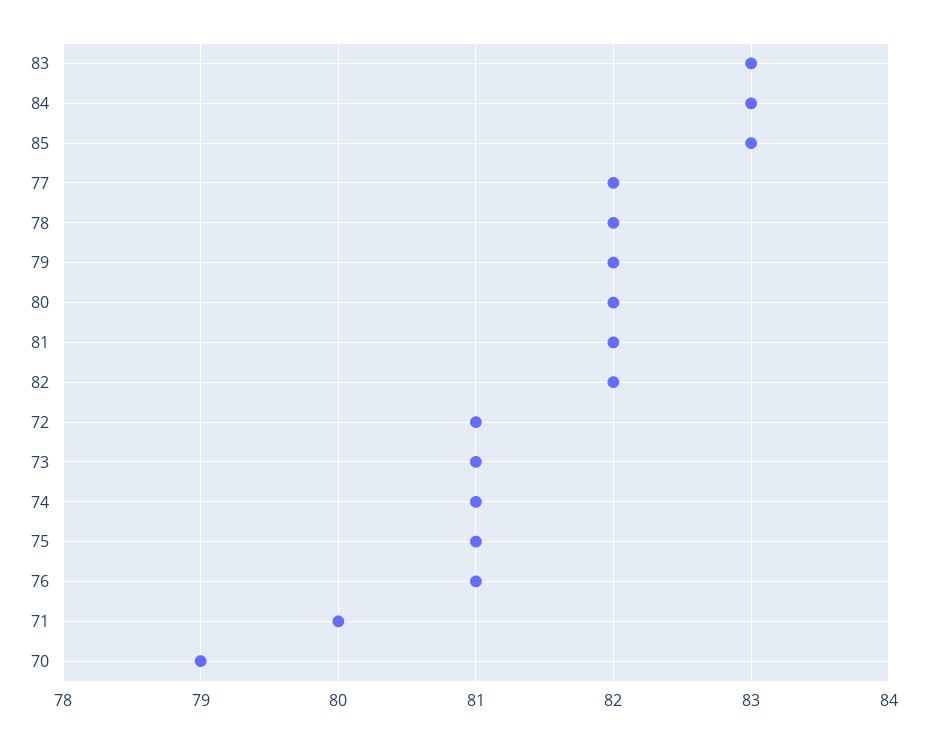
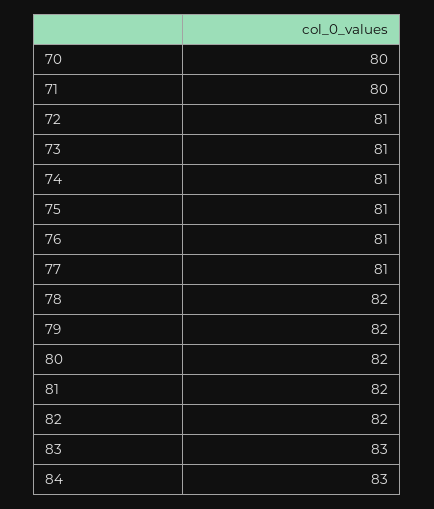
85: 83 -> none
77: 82 -> 81
70: 79 -> 80

